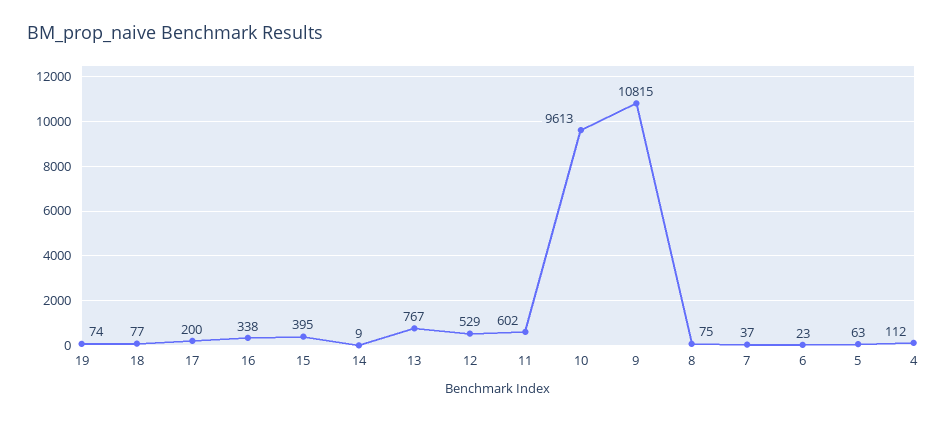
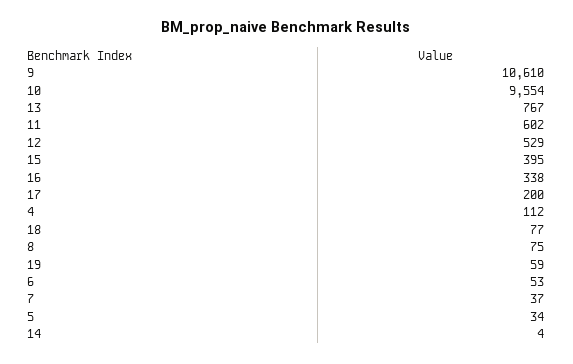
19: 74 -> 59
14: 9 -> 4
10: 9613 -> 9554
9: 10815 -> 10610
6: 23 -> 53
5: 63 -> 34

